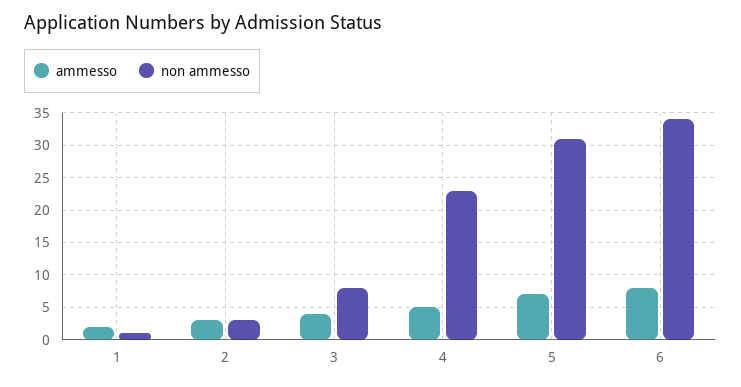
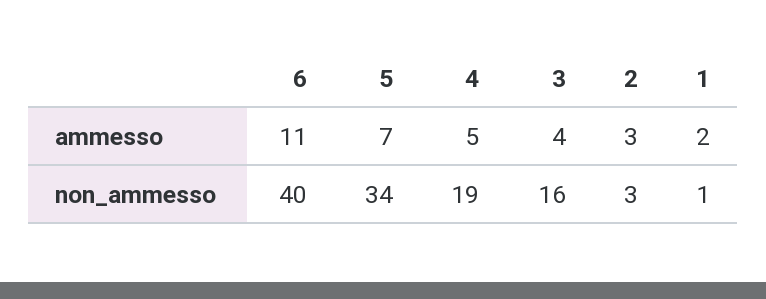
non ammesso, 3: 8 -> 16
non ammesso, 4: 23 -> 19
non ammesso, 5: 31 -> 34
ammesso, 6: 8 -> 11
non ammesso, 6: 34 -> 40

